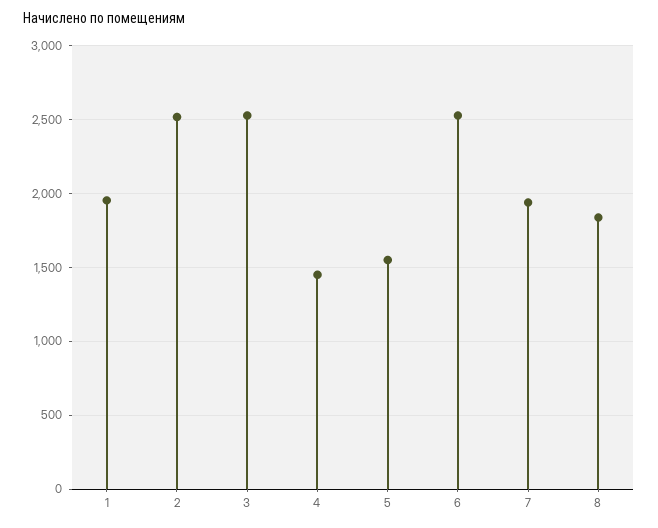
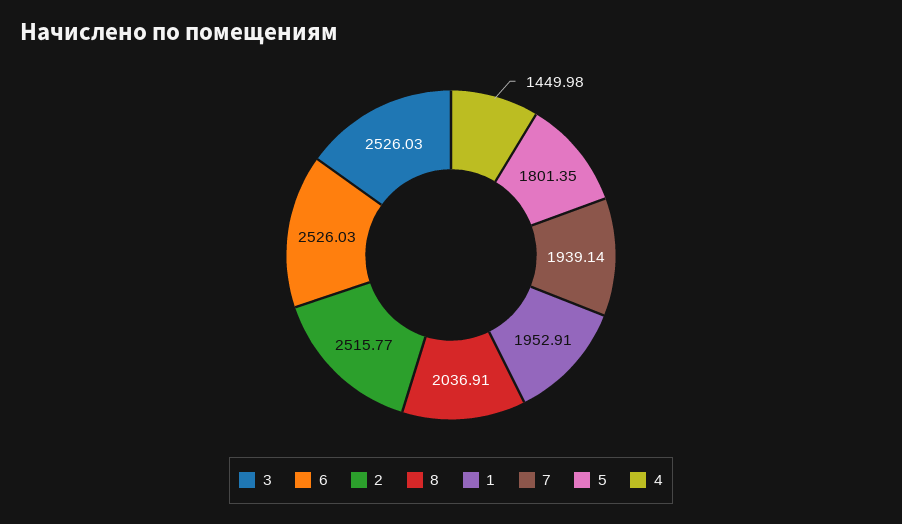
5: 1550 -> 1801.35
8: 1850 -> 2036.91

